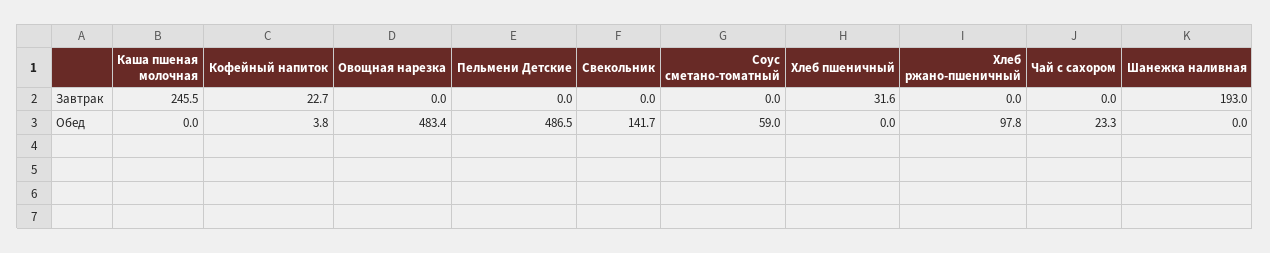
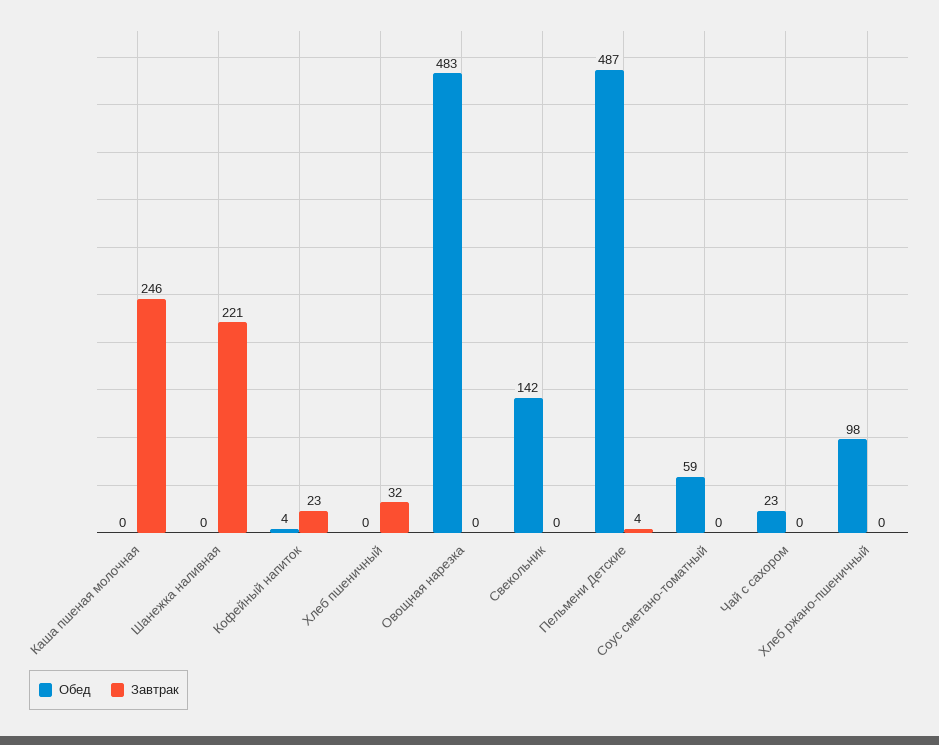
Завтрак, Пельмени Детские: 0 -> 4
Завтрак, Шанежка наливная: 193 -> 221

